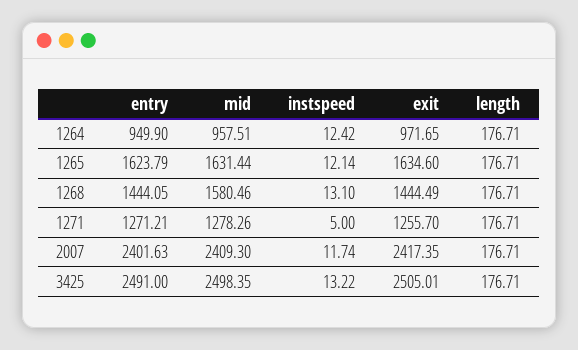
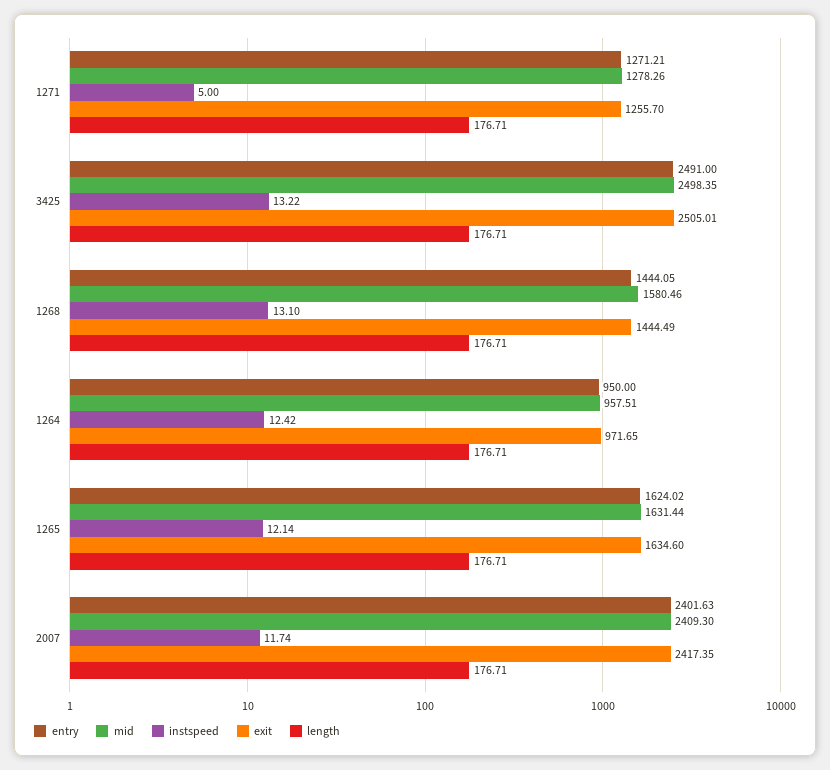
entry, 1264: 949.9 -> 950
entry, 1265: 1623.79 -> 1624.02

